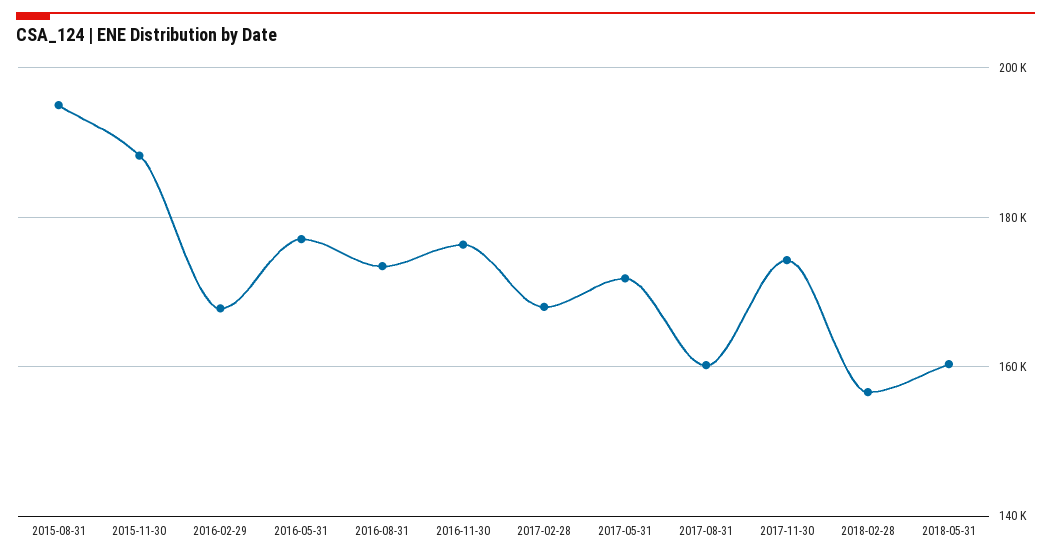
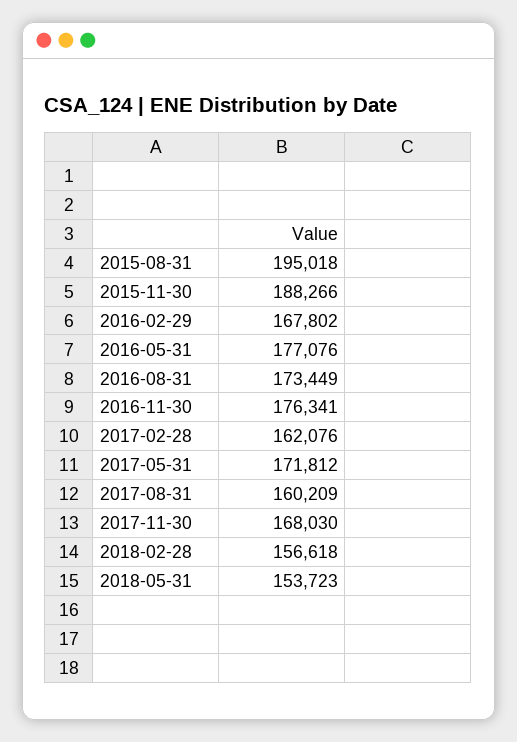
2017-02-28: 168000 -> 162076
2017-11-30: 174000 -> 168030
2018-05-31: 160000 -> 153723

